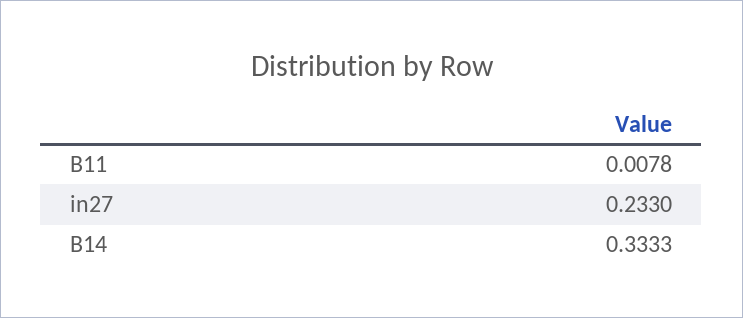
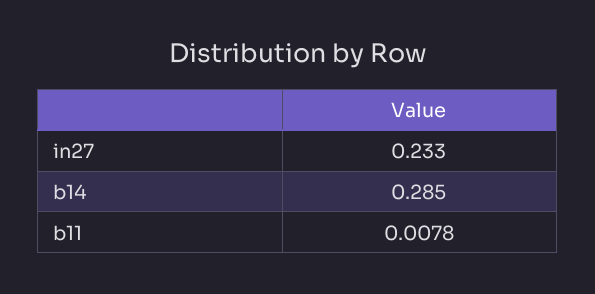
B14: 0.3333 -> 0.285

